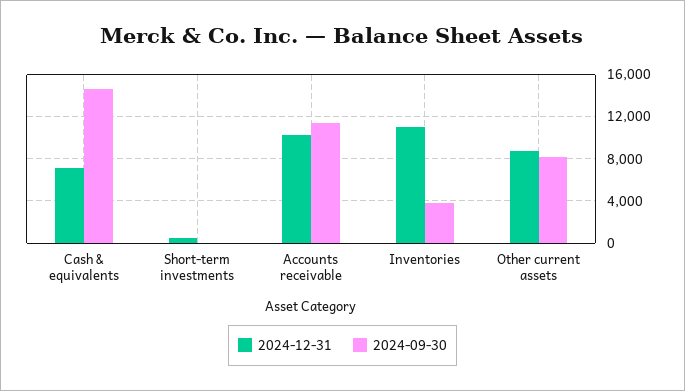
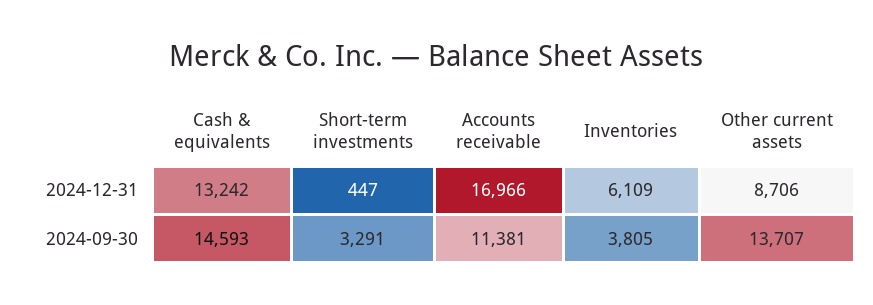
2024-12-31, Cash & equivalents: 7000 -> 13242
2024-09-30, Short-term investments: 0 -> 3291
2024-12-31, Accounts receivable: 10000 -> 16966
2024-12-31, Inventories: 11000 -> 6109
2024-09-30, Other current assets: 8000 -> 13707

